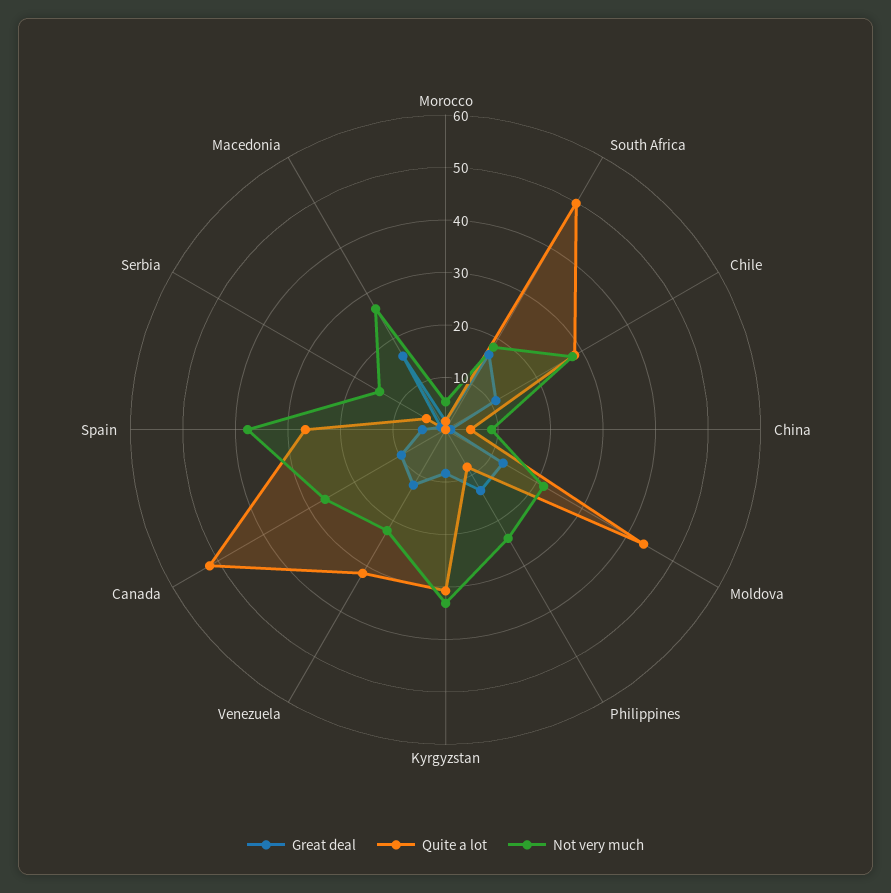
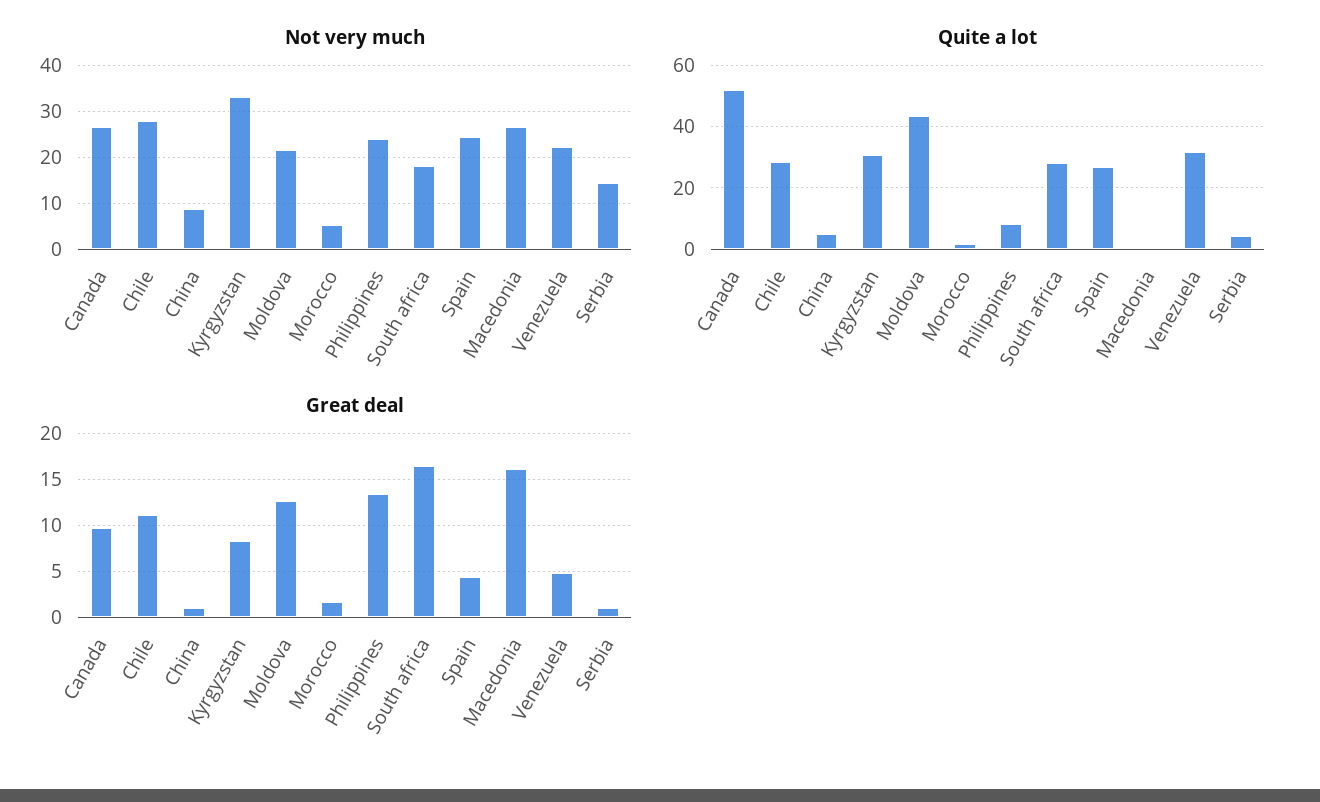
Quite a lot, South Africa: 50 -> 28
Great deal, Venezuela: 12 -> 5
Not very much, Spain: 38 -> 24

